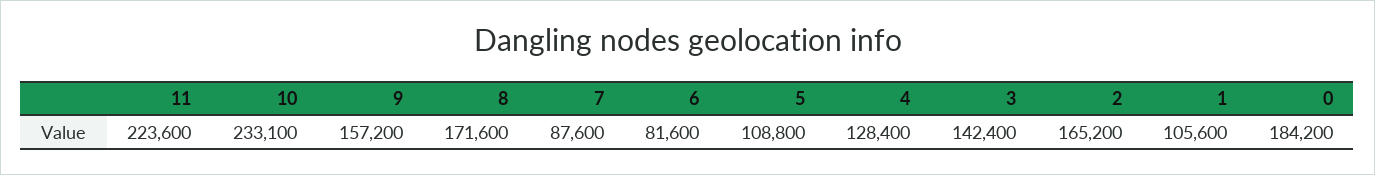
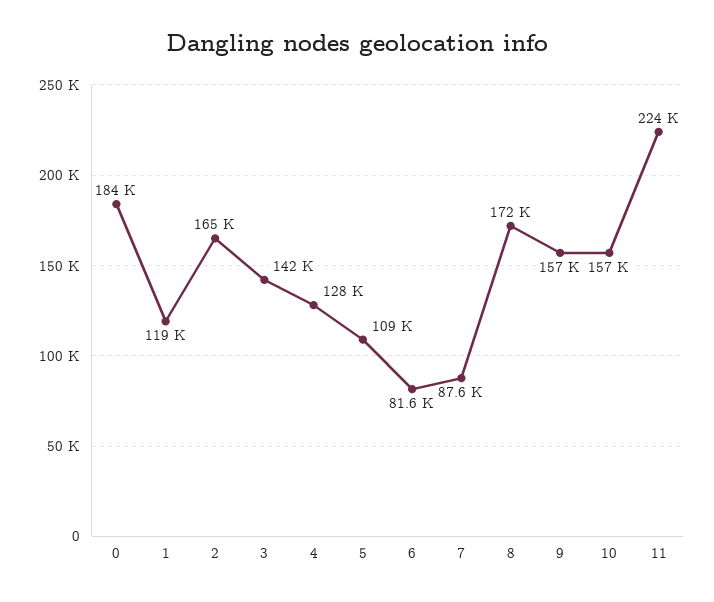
10: 233100 -> 157000
1: 105600 -> 119000

